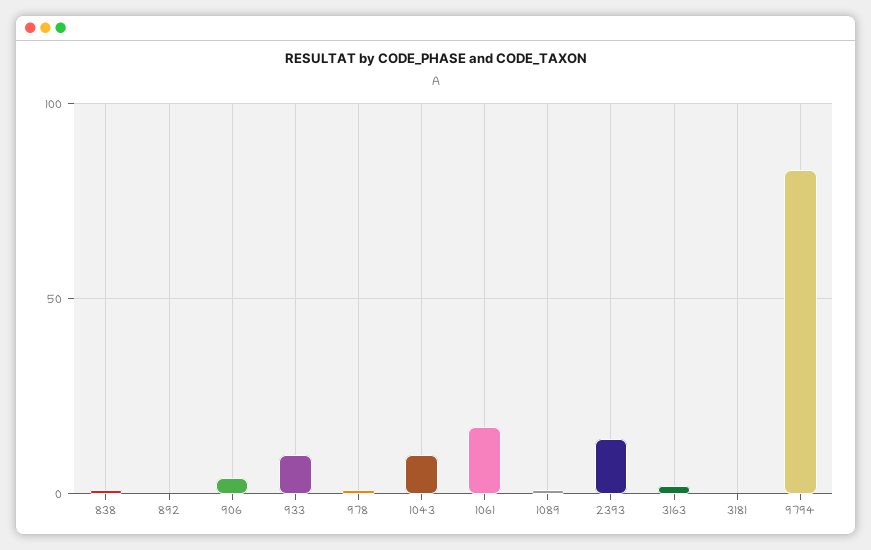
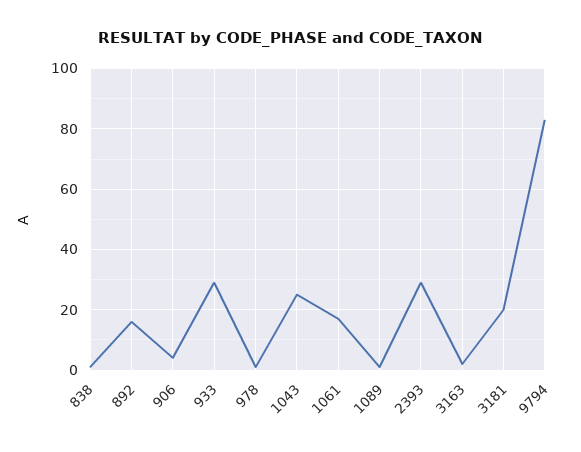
892: 0 -> 15
933: 10 -> 30
1043: 10 -> 25
2393: 15 -> 30
3181: 0 -> 20

